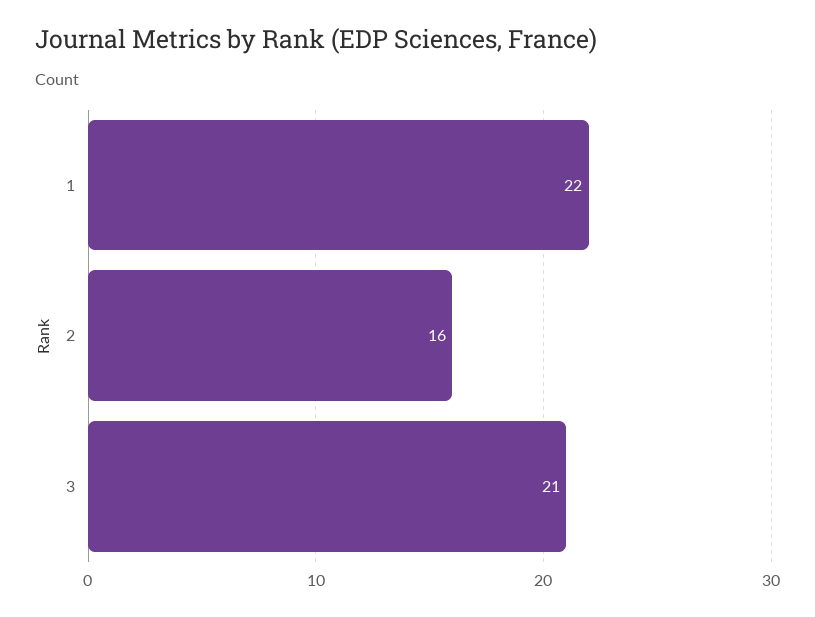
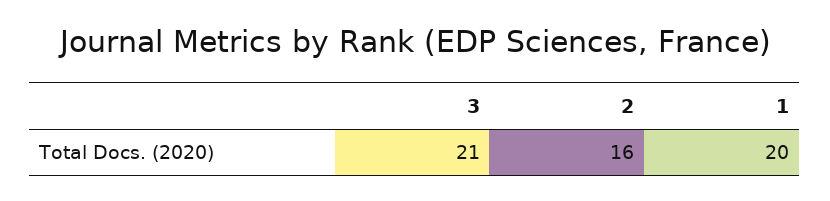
1: 22 -> 20

